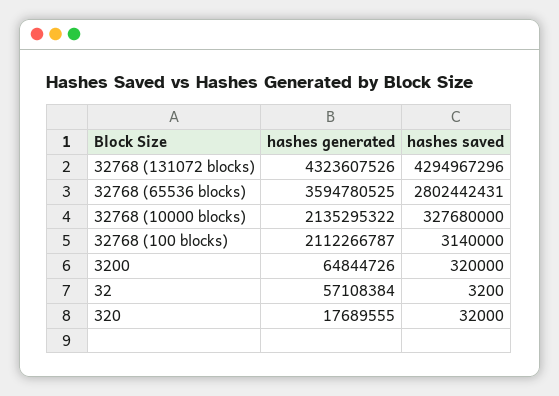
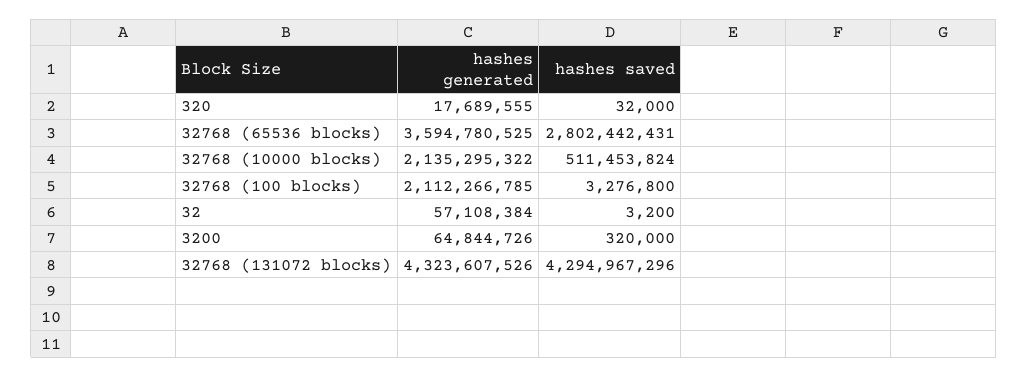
hashes saved, 32768 (10000 blocks): 327680000 -> 511453824
hashes generated, 32768 (100 blocks): 2112266787 -> 2112266785
hashes saved, 32768 (100 blocks): 3140000 -> 3276800

